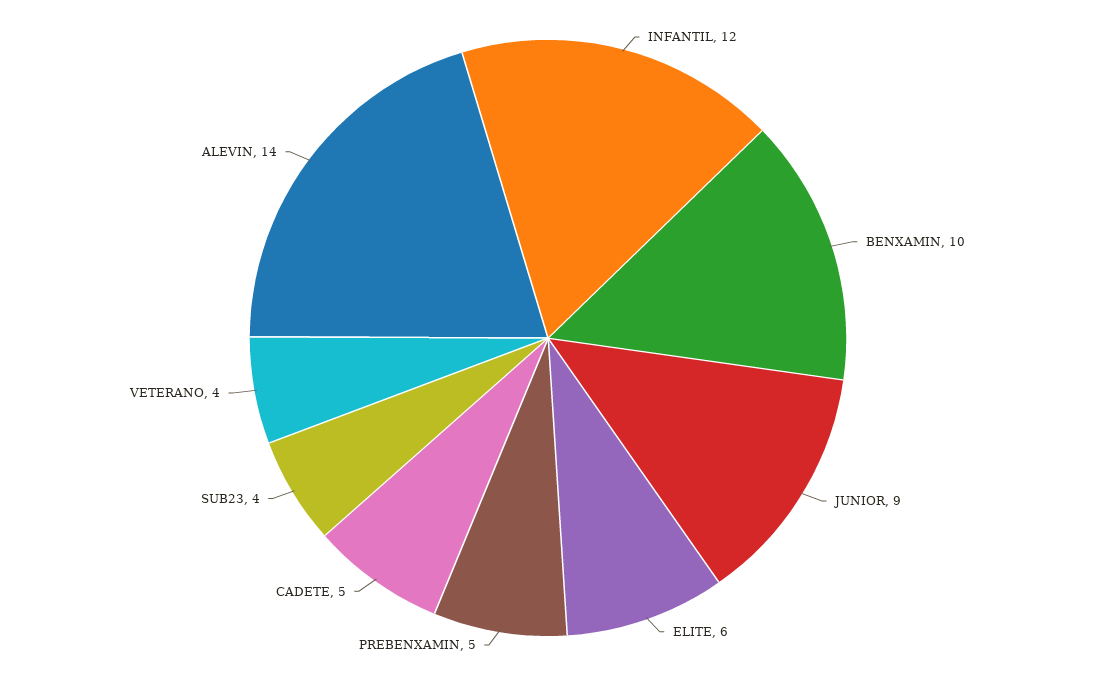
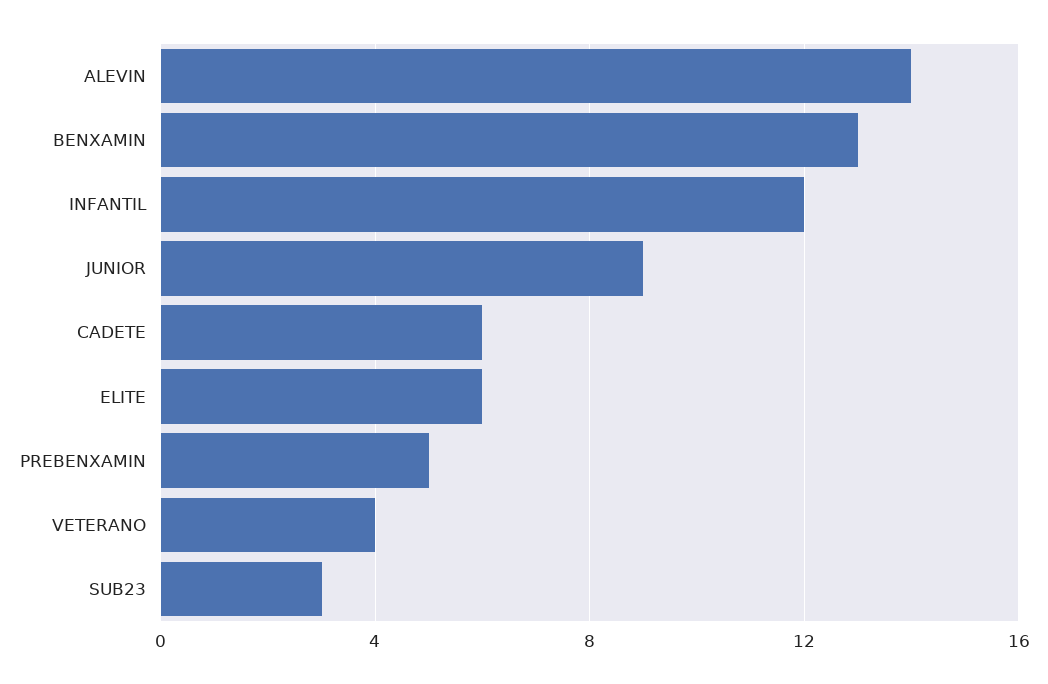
BENXAMIN: 10 -> 13
CADETE: 5 -> 6
SUB23: 4 -> 3

